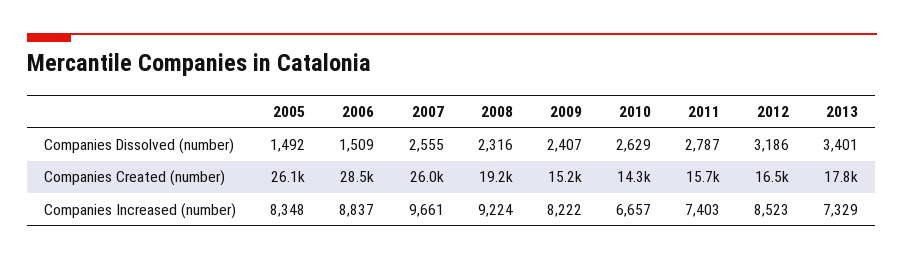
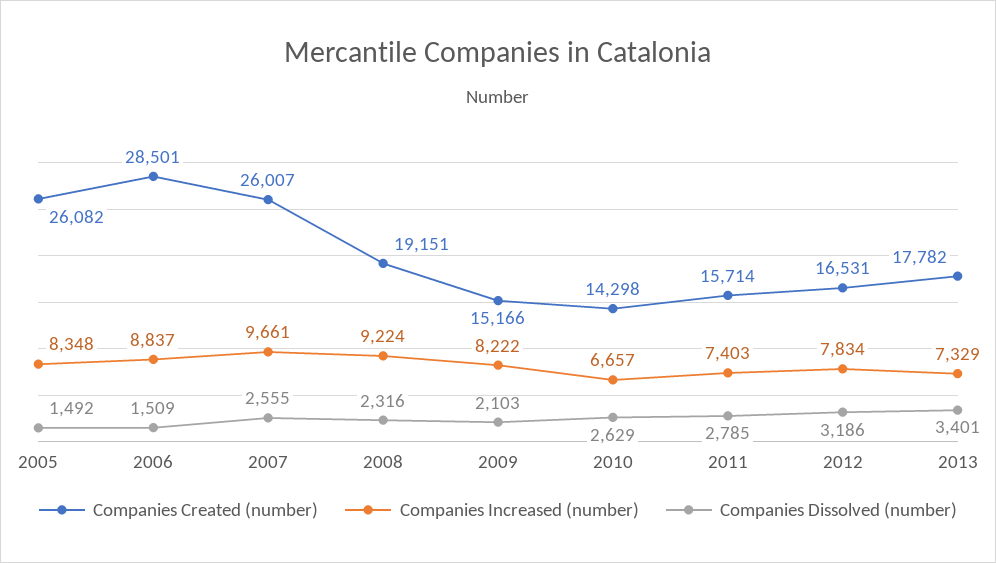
Companies Dissolved (number), 2009: 2407 -> 2103
Companies Dissolved (number), 2011: 2787 -> 2785
Companies Increased (number), 2012: 8523 -> 7834

